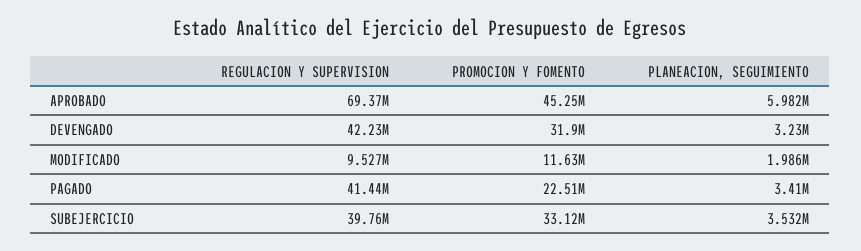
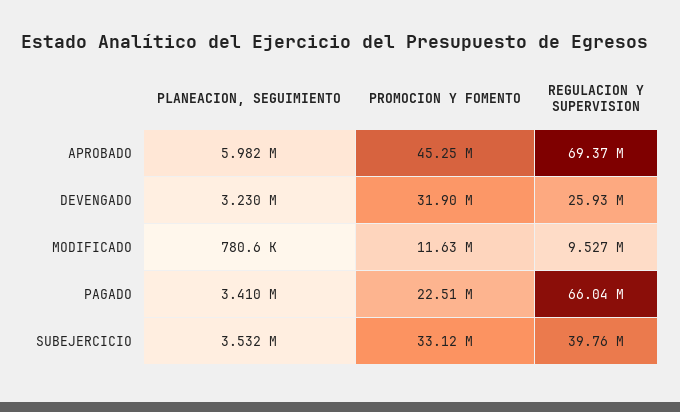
REGULACION Y SUPERVISION, DEVENGADO: 42230000 -> 25930000
PLANEACION, SEGUIMIENTO, MODIFICADO: 1986000 -> 780600
REGULACION Y SUPERVISION, PAGADO: 41440000 -> 66040000

